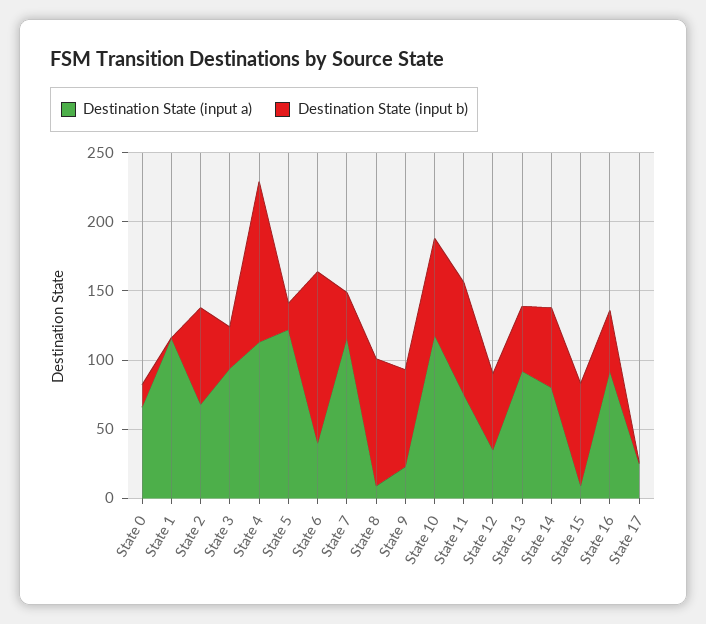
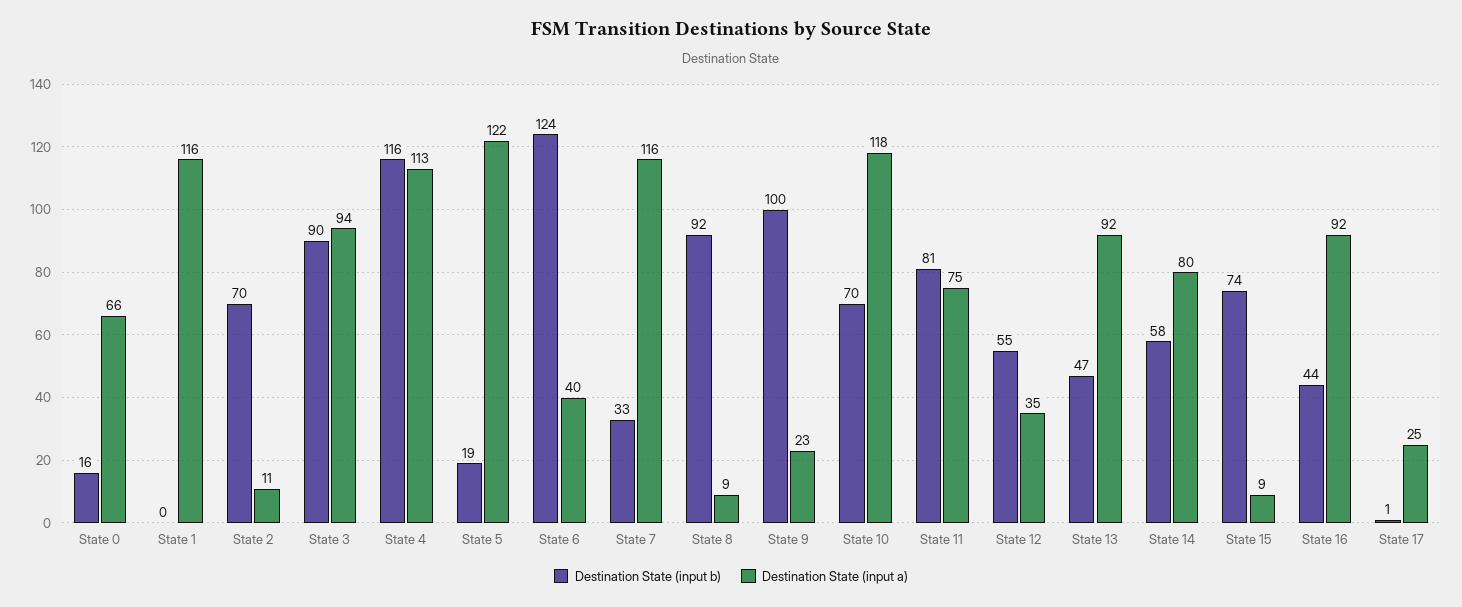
Destination State (input a), State 2: 70 -> 11
Destination State (input b), State 3: 30 -> 90
Destination State (input b), State 9: 70 -> 100

